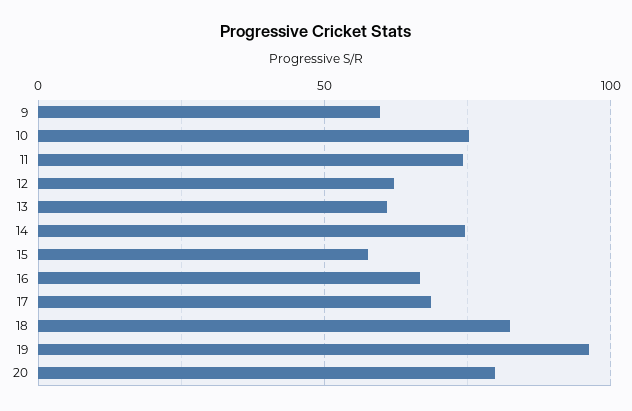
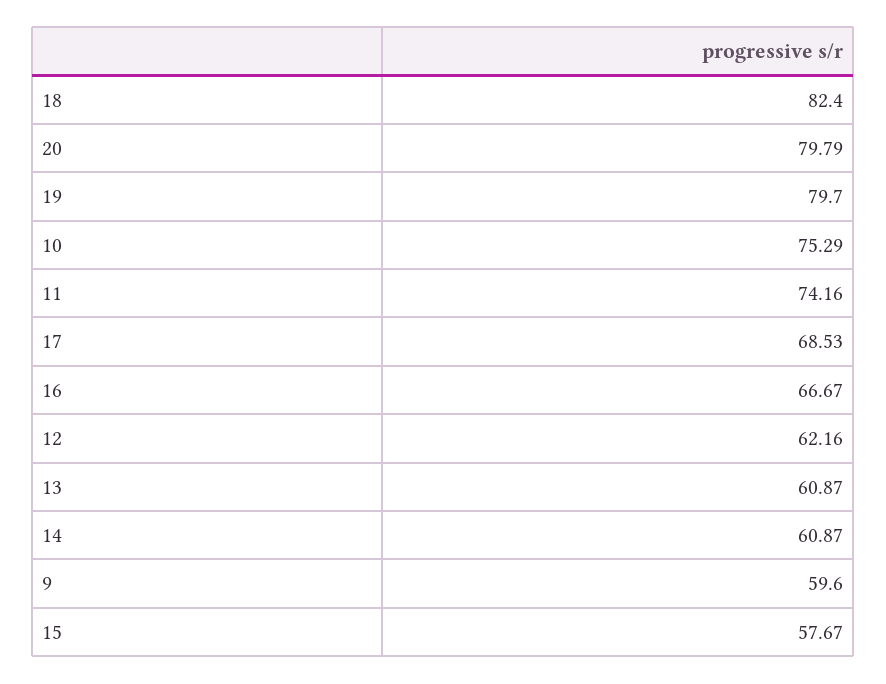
14: 75 -> 60.87
19: 95 -> 79.7

